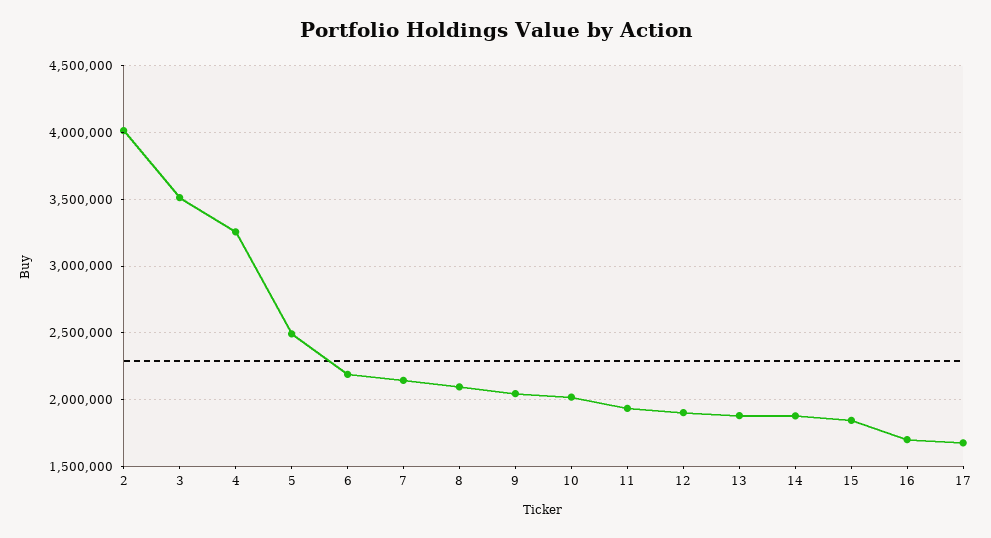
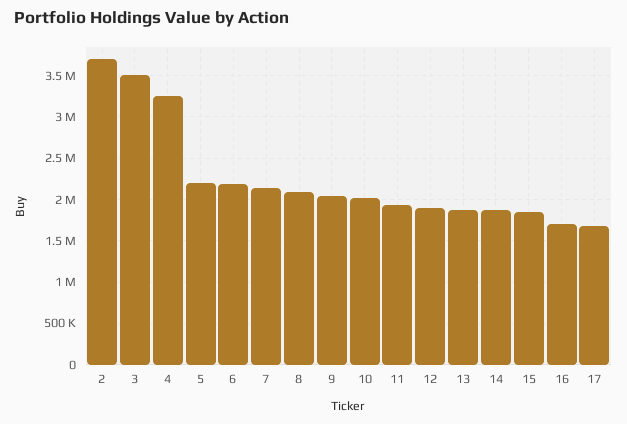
2: 4000000 -> 3700000
5: 2500000 -> 2200000

